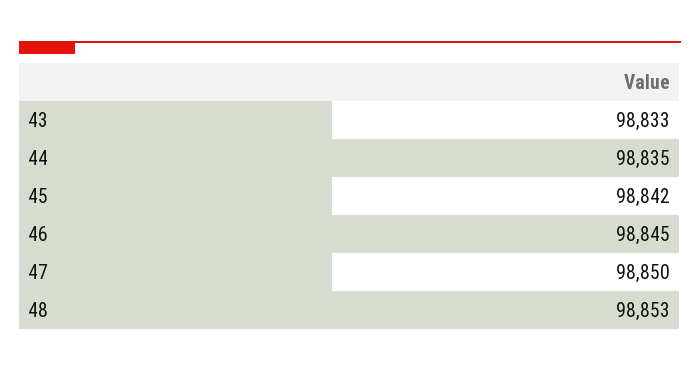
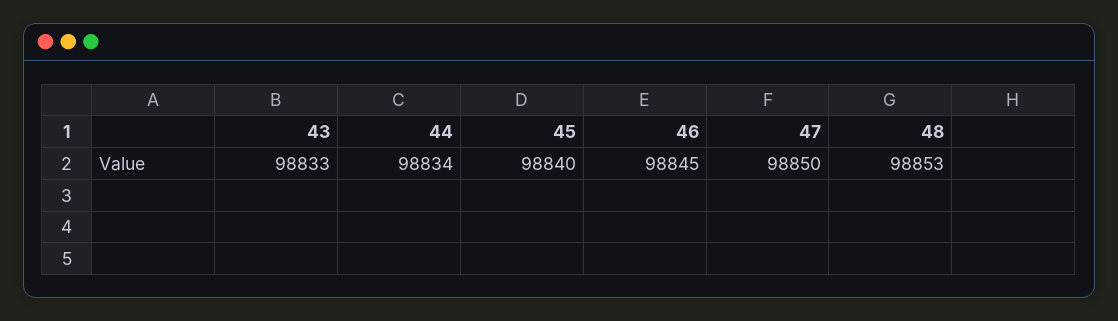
44: 98835 -> 98834
45: 98842 -> 98840

